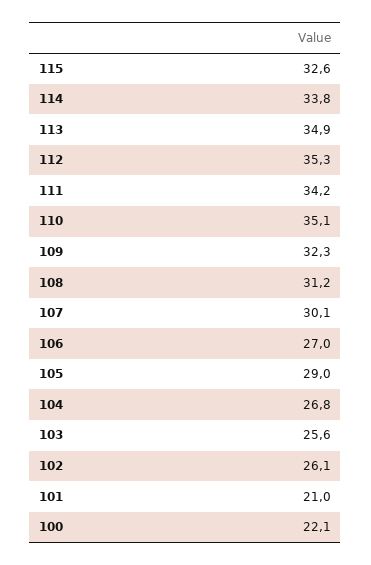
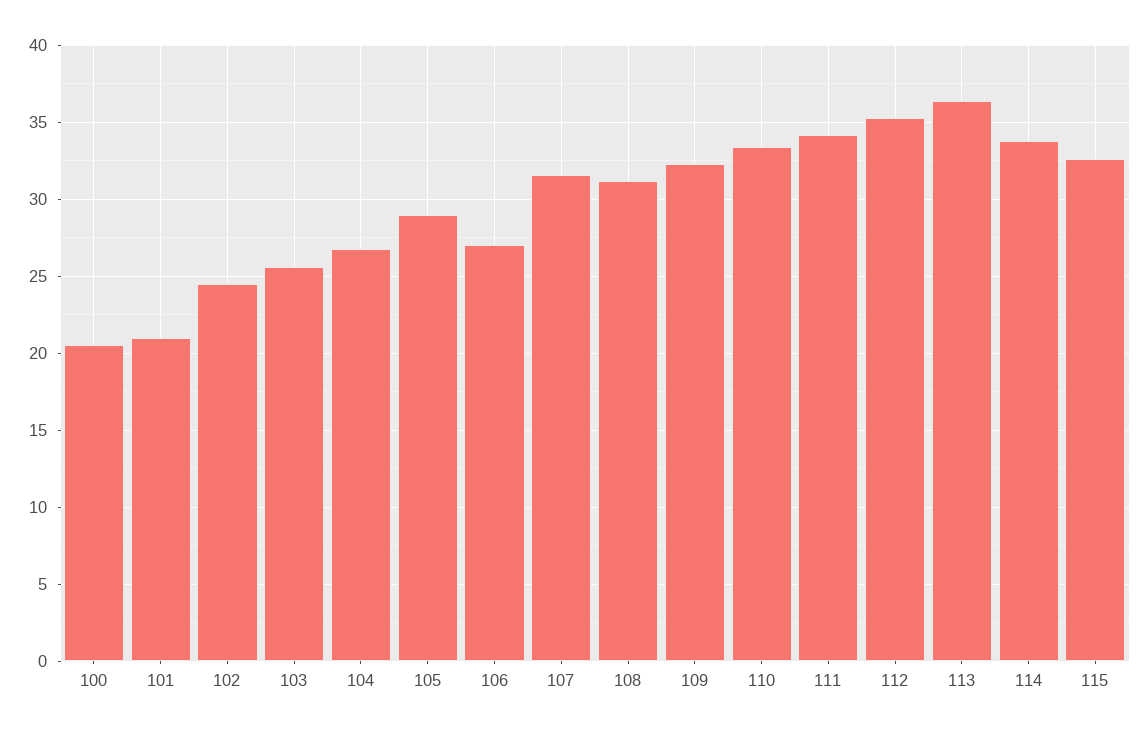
113: 34.9 -> 36.5
110: 35.1 -> 33.5
107: 30.1 -> 31.5
102: 26.1 -> 24.5
100: 22.1 -> 20.5

